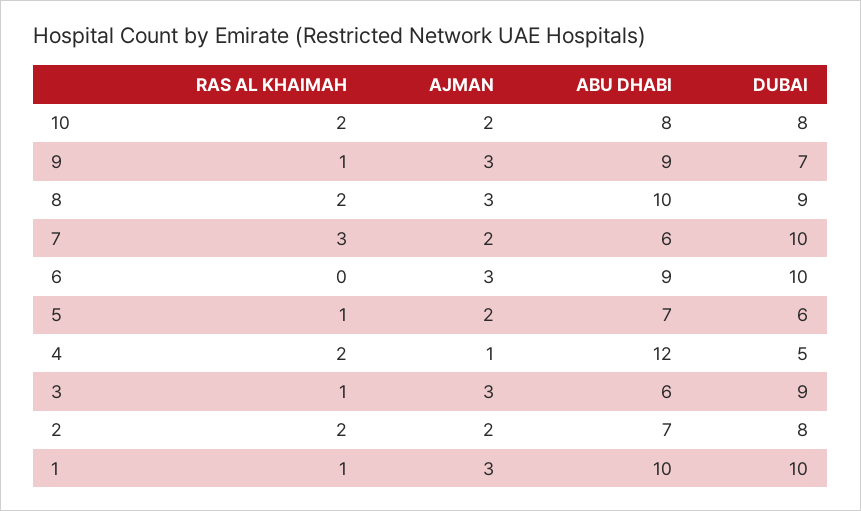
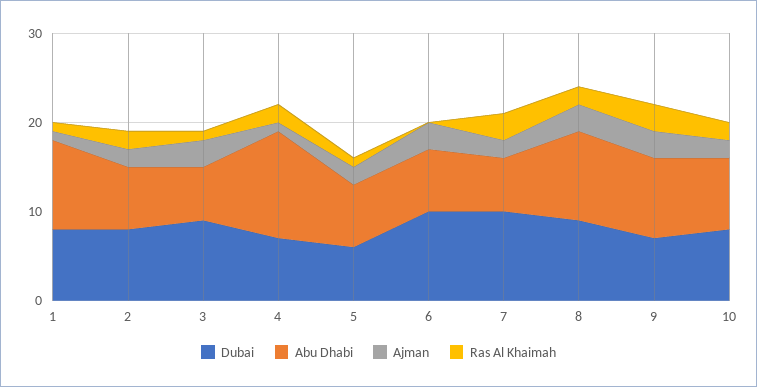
RAS AL KHAIMAH, 9: 1 -> 3
ABU DHABI, 6: 9 -> 7
DUBAI, 4: 5 -> 7
AJMAN, 1: 3 -> 1
DUBAI, 1: 10 -> 8

